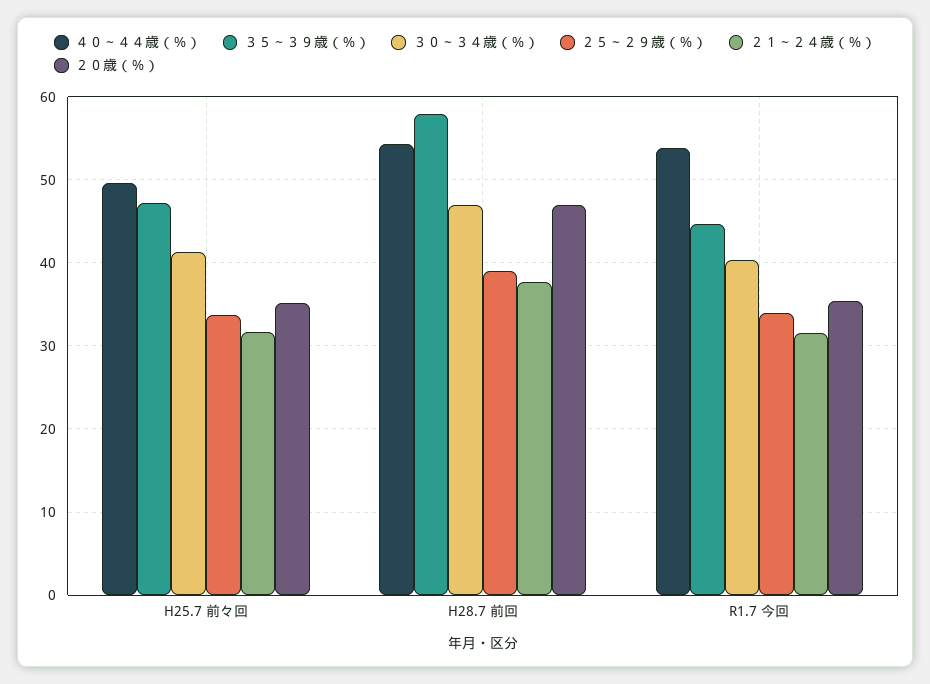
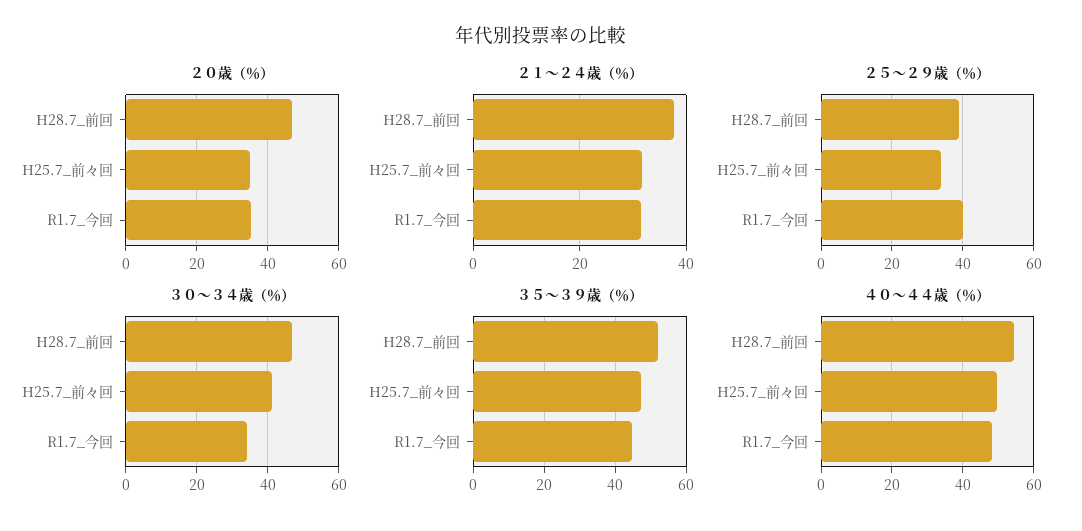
３５～３９歳（％）, H28.7 前回: 58 -> 52
４０～４４歳（％）, R1.7 今回: 54 -> 48
３０～３４歳（％）, R1.7 今回: 40 -> 34
２５～２９歳（％）, R1.7 今回: 34 -> 40

